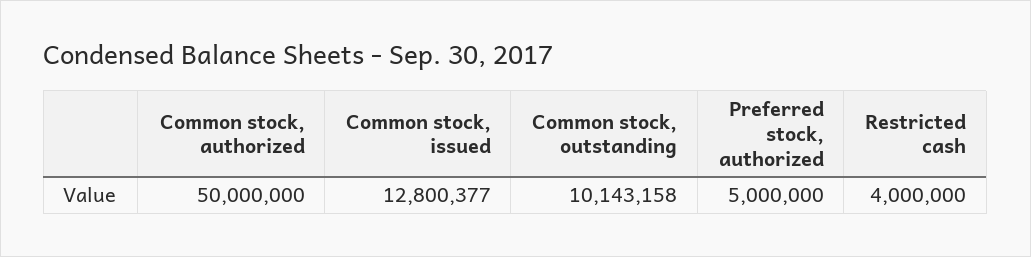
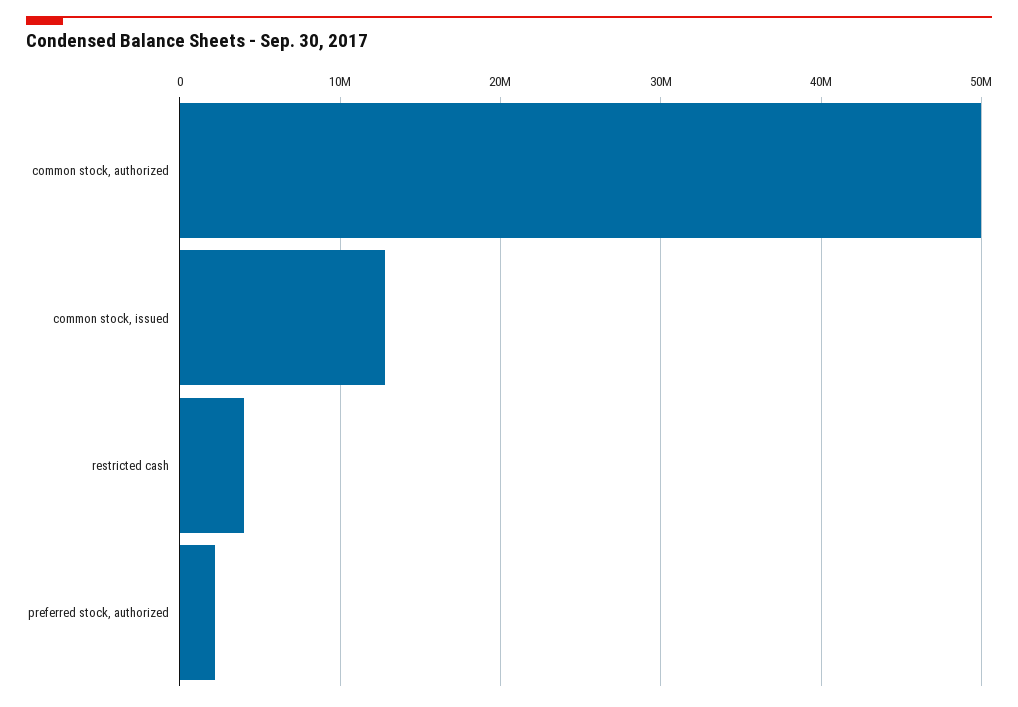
Common stock, outstanding: 10143158 -> none
Preferred stock, authorized: 5000000 -> 2000000

